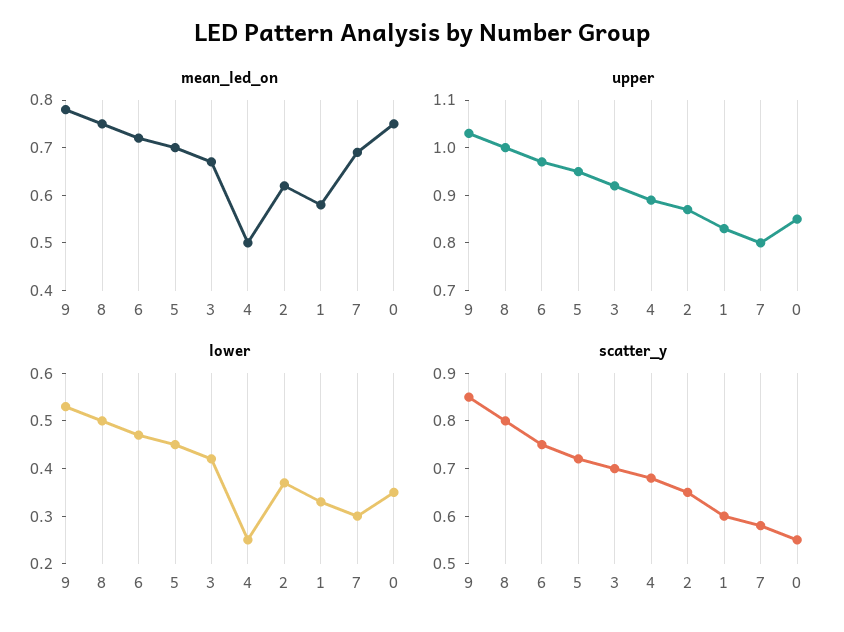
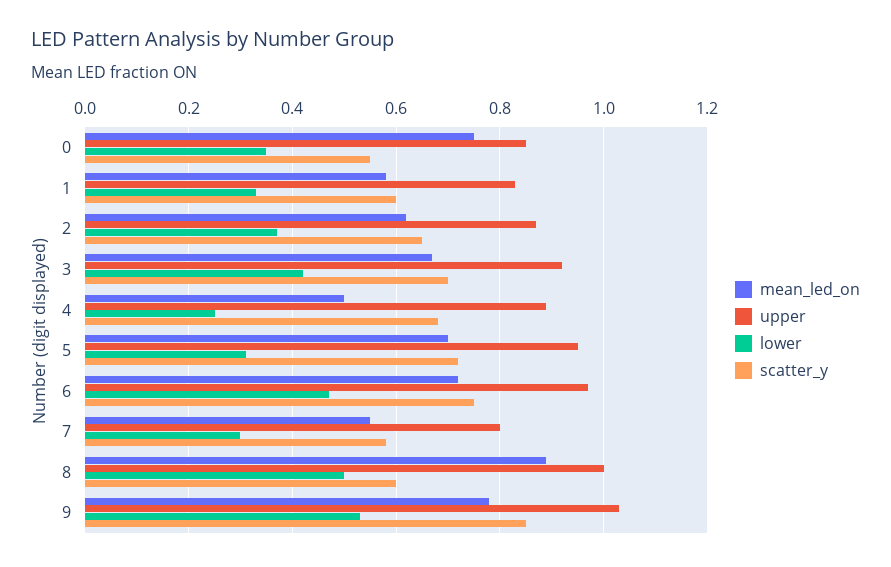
mean_led_on, 8: 0.75 -> 0.9
mean_led_on, 7: 0.7 -> 0.55
lower, 5: 0.45 -> 0.3
scatter_y, 8: 0.8 -> 0.6

